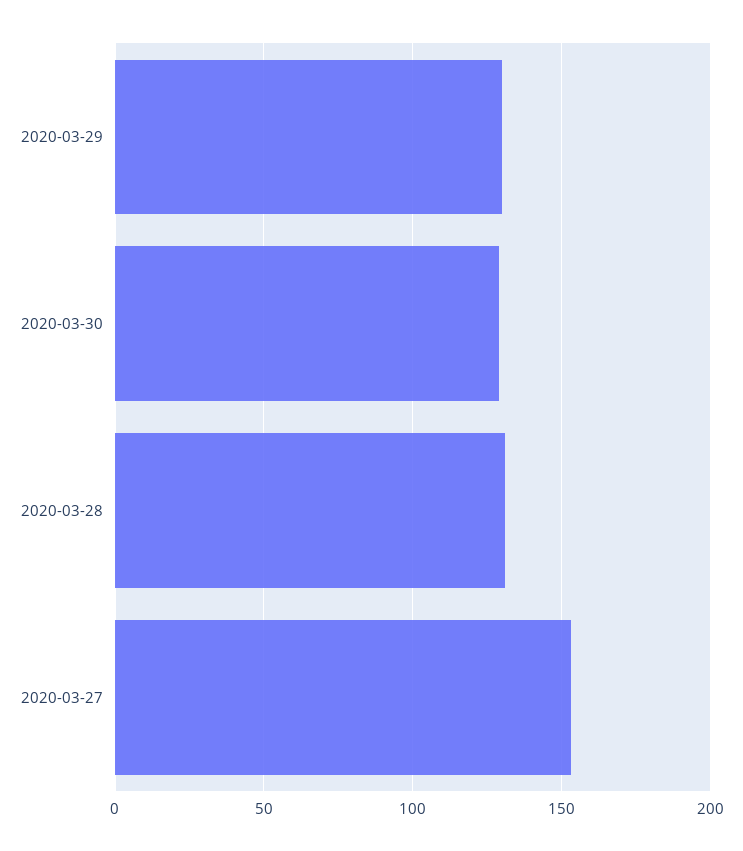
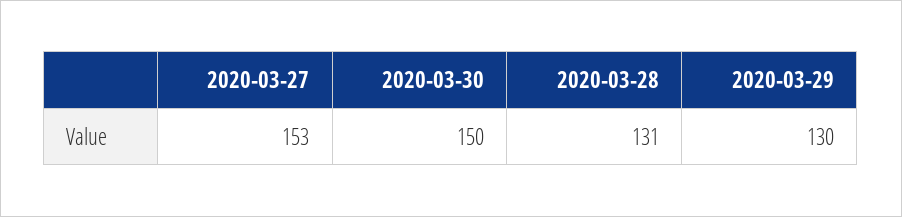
2020-03-30: 130 -> 150

